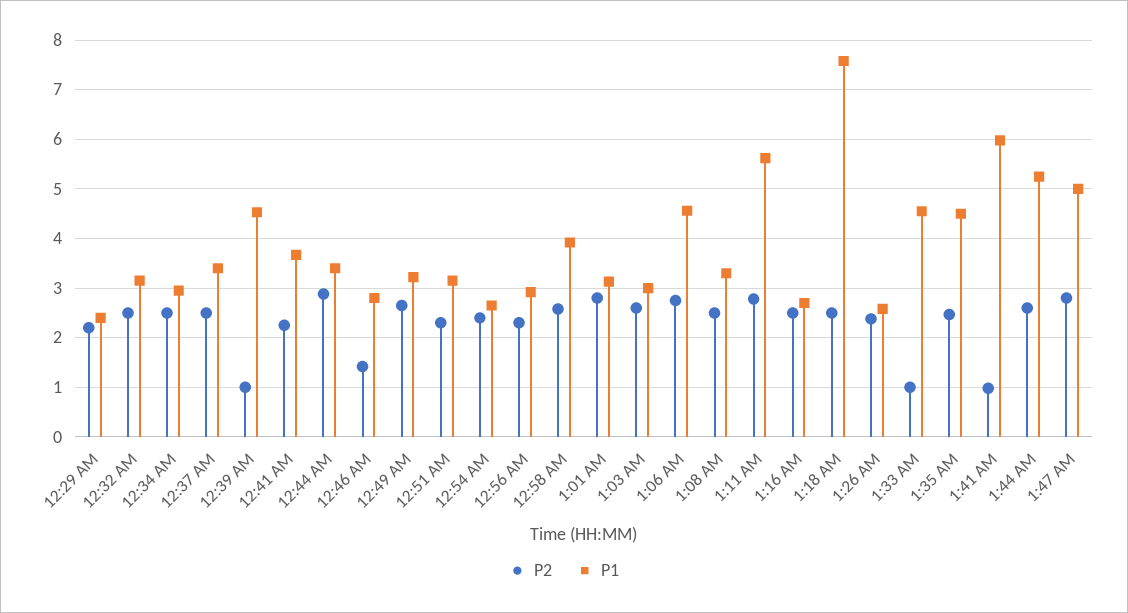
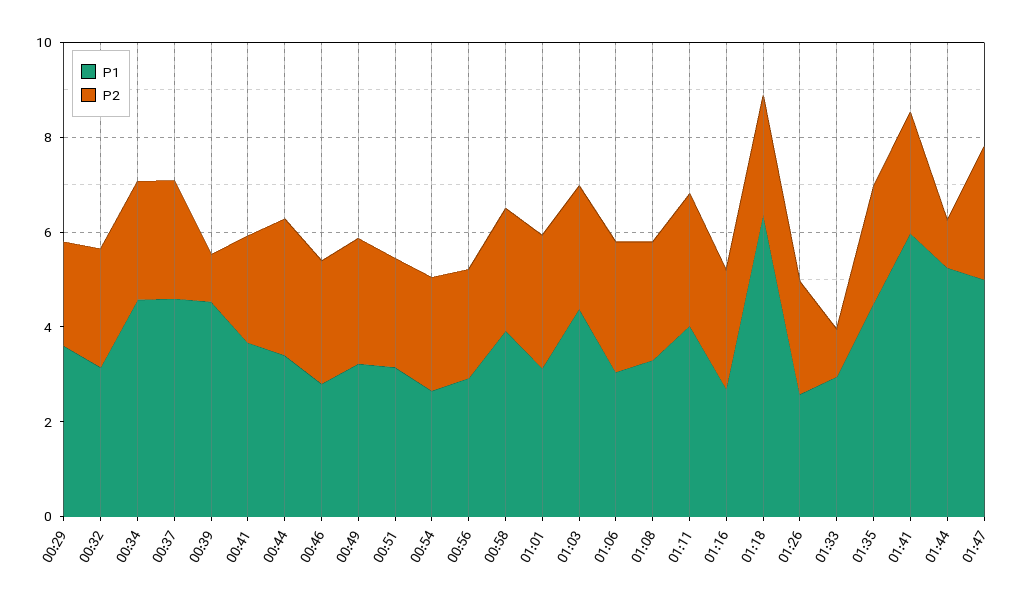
P1, 12:29 AM: 2.4 -> 3.5
P1, 12:34 AM: 3 -> 4.5
P1, 12:37 AM: 3.4 -> 4.5
P2, 12:46 AM: 1.4 -> 2.5
P1, 1:03 AM: 3 -> 4.5
P1, 1:06 AM: 4.6 -> 3
P1, 1:11 AM: 5.6 -> 4
P1, 1:18 AM: 7.6 -> 6.5
P1, 1:33 AM: 4.6 -> 3
P2, 1:41 AM: 1 -> 2.5
P2, 1:44 AM: 2.6 -> 1

